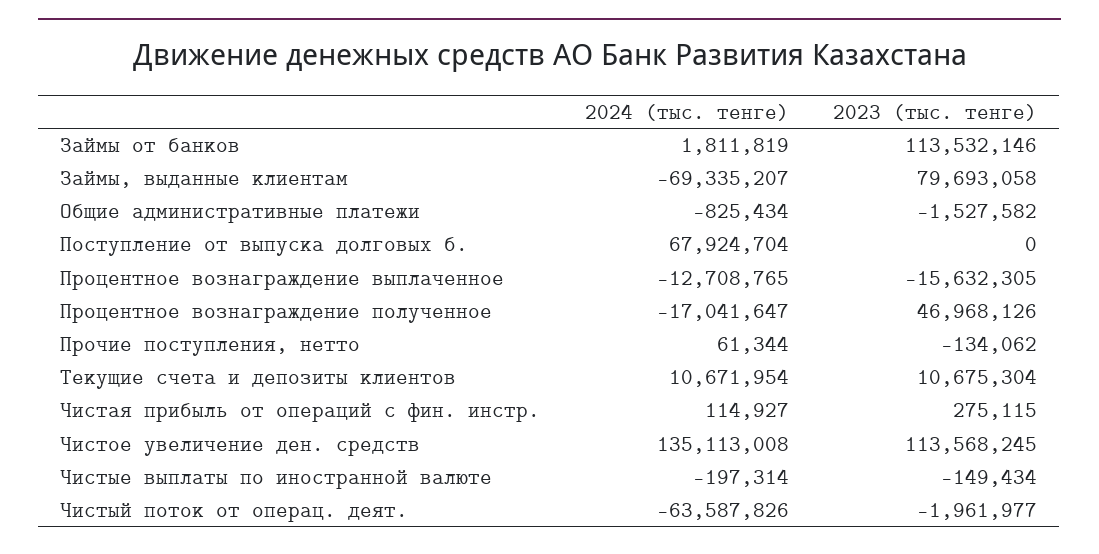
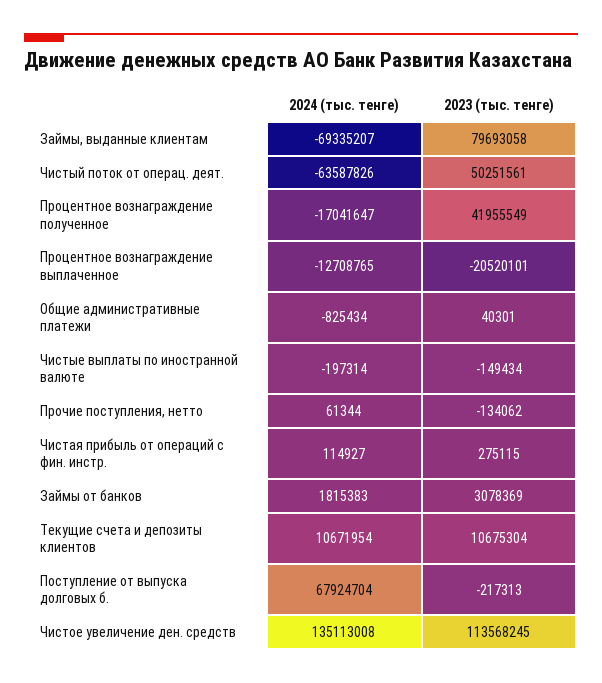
2024 (тыс. тенге), Займы от банков: 1811819 -> 1815383
2023 (тыс. тенге), Займы от банков: 113532146 -> 3078369
2023 (тыс. тенге), Общие административные платежи: -1527582 -> 40301
2023 (тыс. тенге), Поступление от выпуска долговых б.: 0 -> -217313
2023 (тыс. тенге), Процентное вознаграждение выплаченное: -15632305 -> -20520101
2023 (тыс. тенге), Процентное вознаграждение полученное: 46968126 -> 41955549
2023 (тыс. тенге), Чистый поток от операц. деят.: -1961977 -> 50251561

